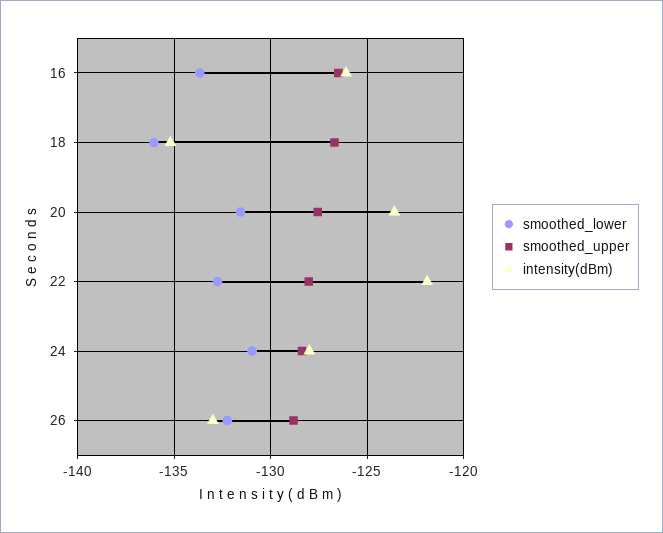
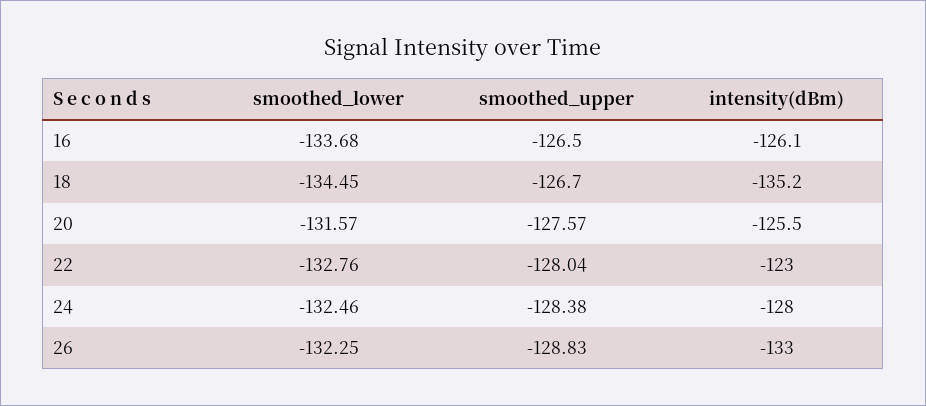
smoothed_lower, 18: -136 -> -134.45
intensity(dBm), 20: -123.5 -> -125.5
intensity(dBm), 22: -122 -> -123
smoothed_lower, 24: -131 -> -132.46

